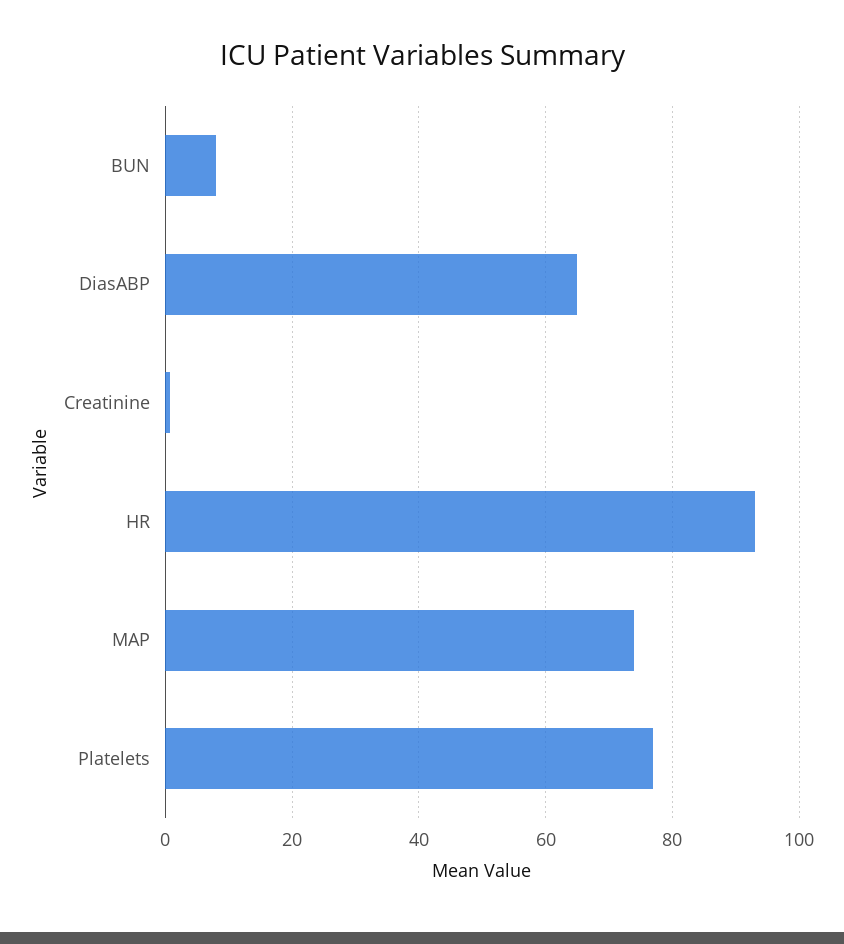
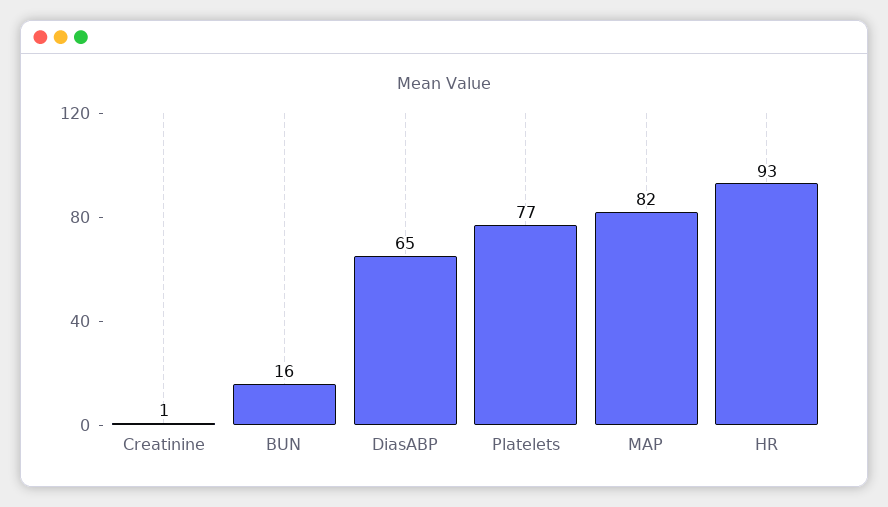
BUN: 8 -> 16
MAP: 74 -> 82

